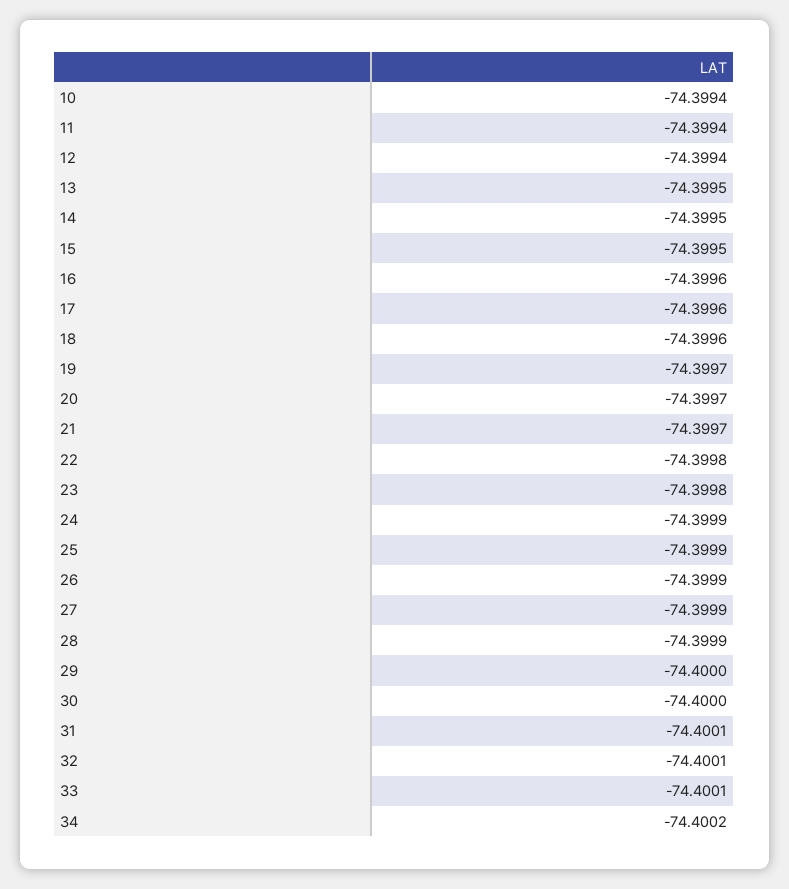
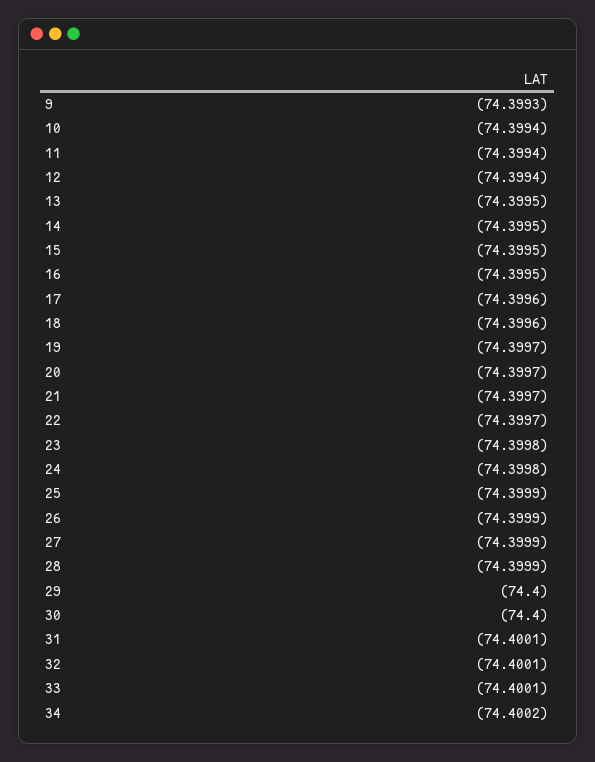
16: -74.3996 -> -74.3995
22: -74.3998 -> -74.3997
24: -74.3999 -> -74.3998
9: none -> -74.3993

